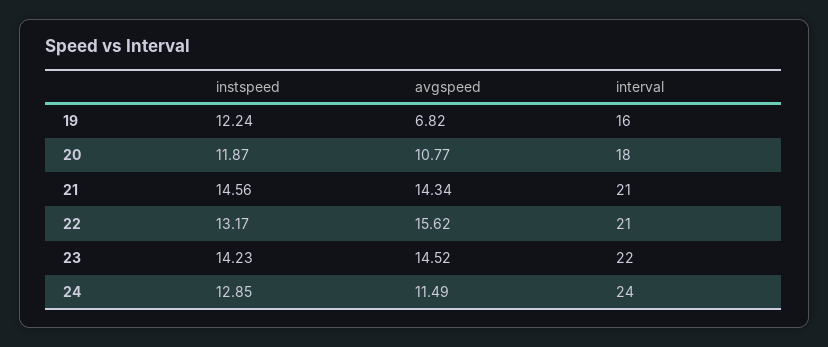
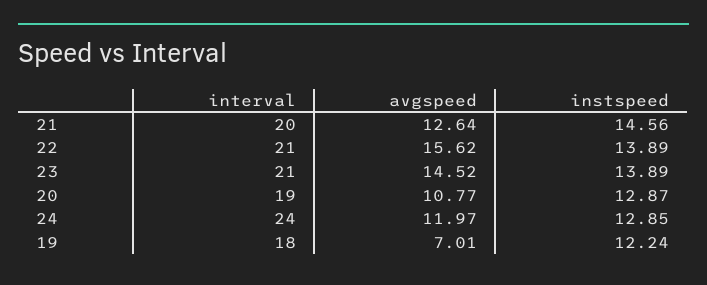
avgspeed, 19: 6.82 -> 7.01
interval, 19: 16 -> 18
instspeed, 20: 11.87 -> 12.87
interval, 20: 18 -> 19
avgspeed, 21: 14.34 -> 12.64
interval, 21: 21 -> 20
instspeed, 22: 13.17 -> 13.89
instspeed, 23: 14.23 -> 13.89
interval, 23: 22 -> 21
avgspeed, 24: 11.49 -> 11.97

